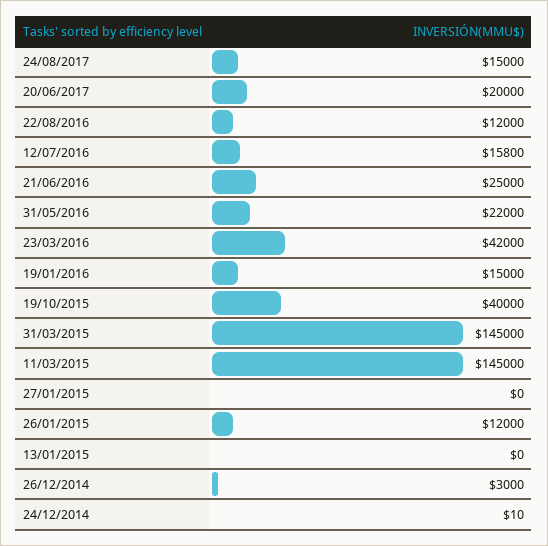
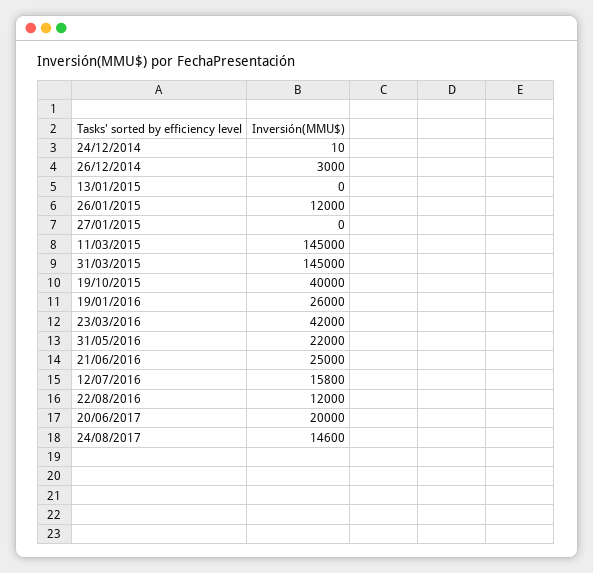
24/08/2017: 15000 -> 14600
19/01/2016: 15000 -> 26000

